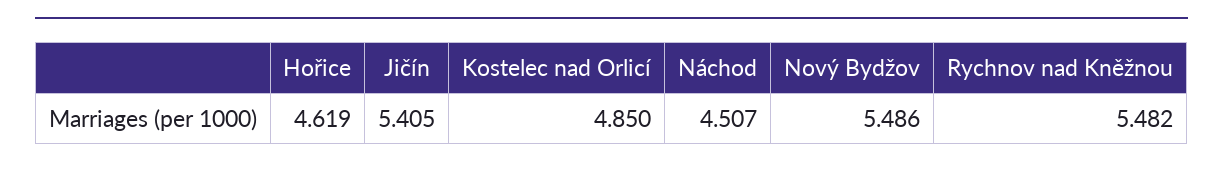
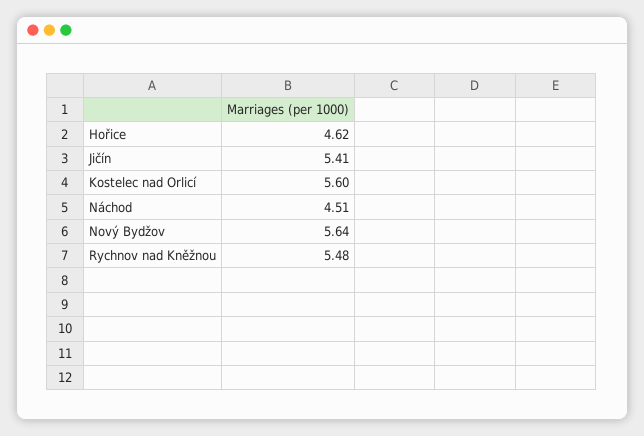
Kostelec nad Orlicí: 4.85 -> 5.6
Nový Bydžov: 5.486 -> 5.64

